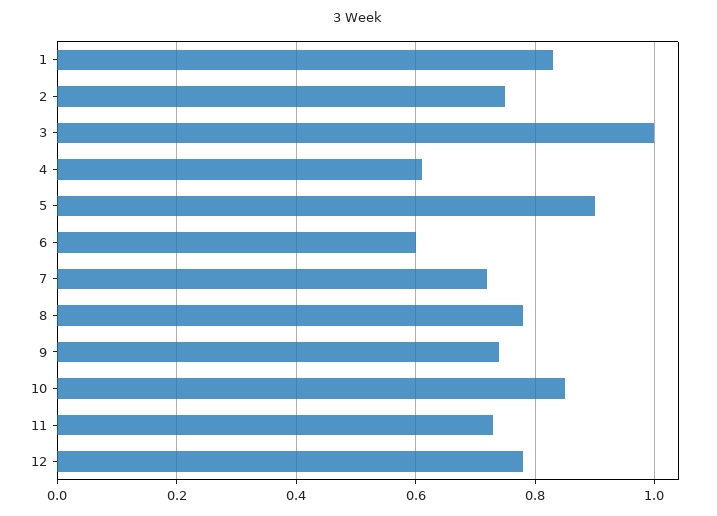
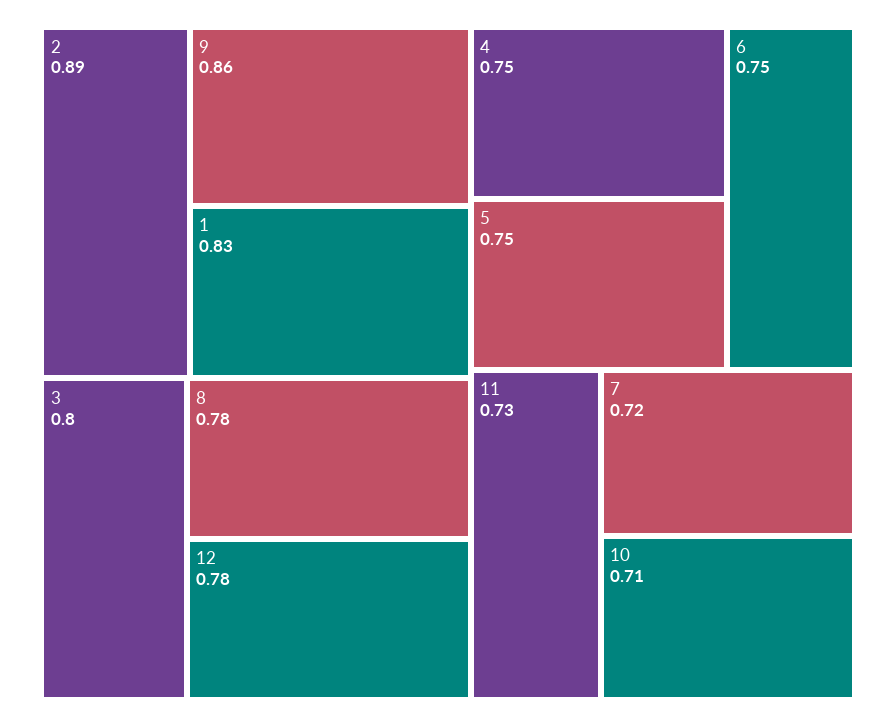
2: 0.75 -> 0.89
3: 1 -> 0.8
4: 0.6 -> 0.75
5: 0.9 -> 0.75
6: 0.6 -> 0.75
9: 0.75 -> 0.86
10: 0.85 -> 0.71

